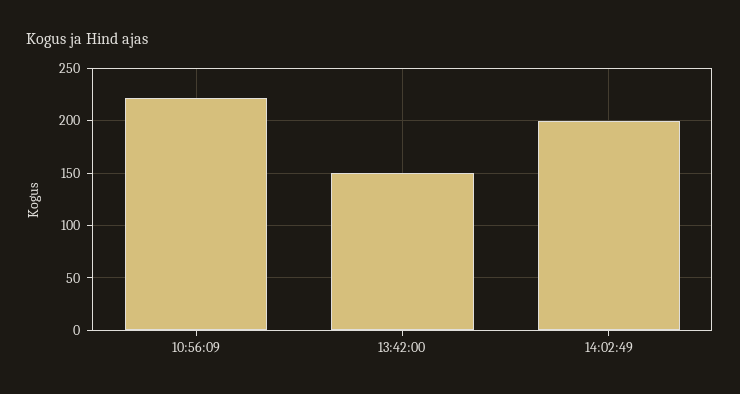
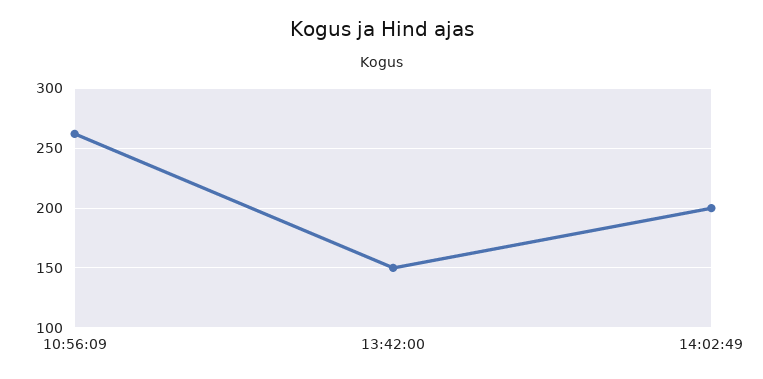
10:56:09: 220 -> 260

